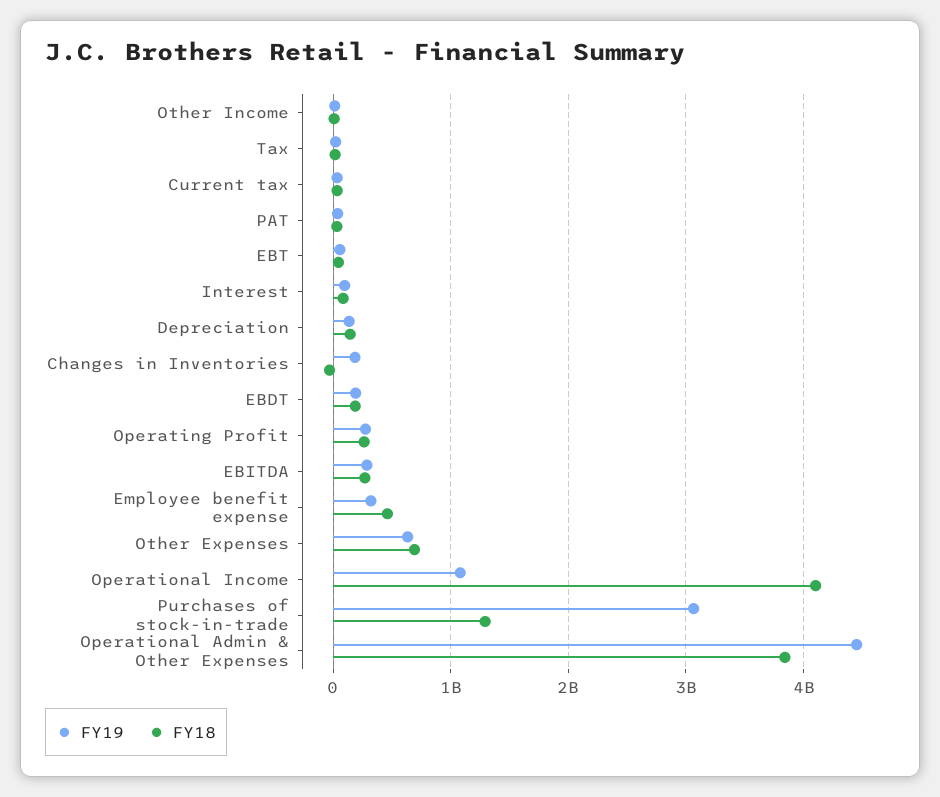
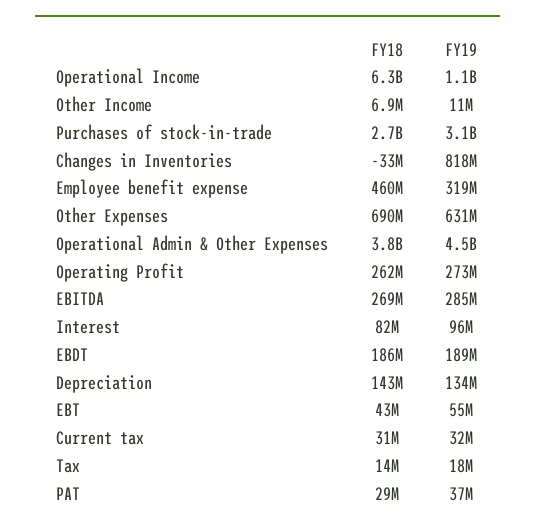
FY19, Changes in Inventories: 200000000 -> 818000000
FY18, Operational Income: 4100000000 -> 6300000000
FY18, Purchases of stock-in-trade: 1300000000 -> 2700000000

